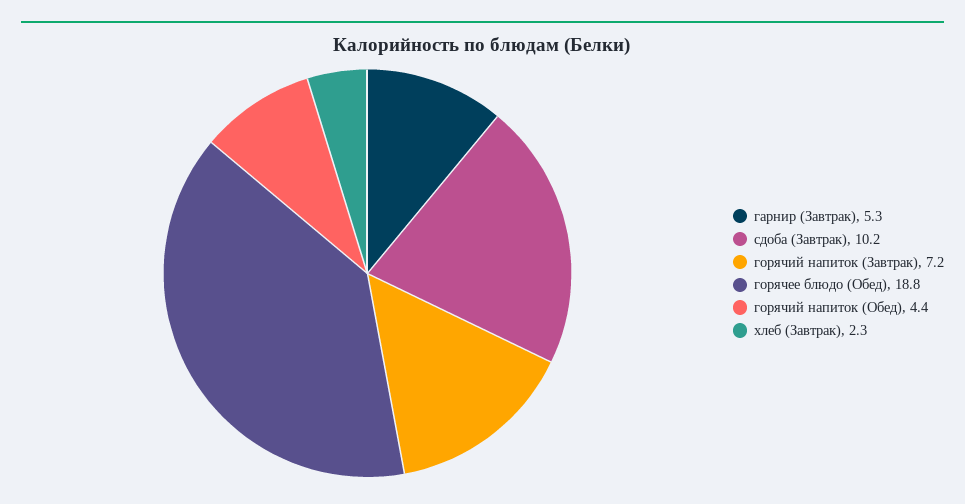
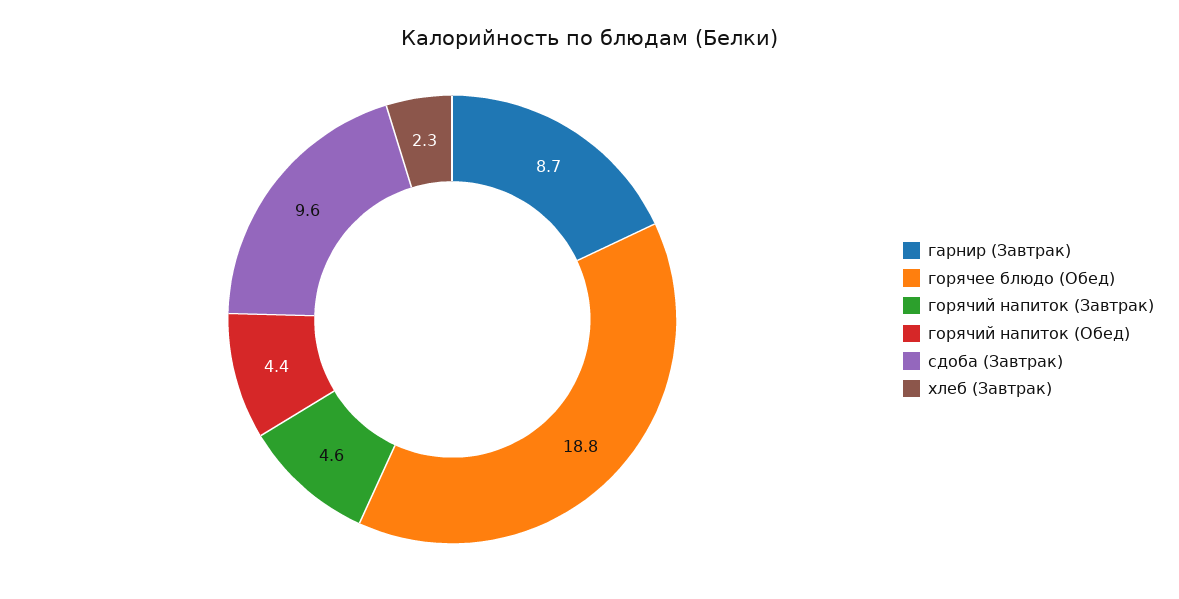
гарнир (Завтрак): 5.3 -> 8.7
сдоба (Завтрак): 10.2 -> 9.6
горячий напиток (Завтрак): 7.2 -> 4.6

